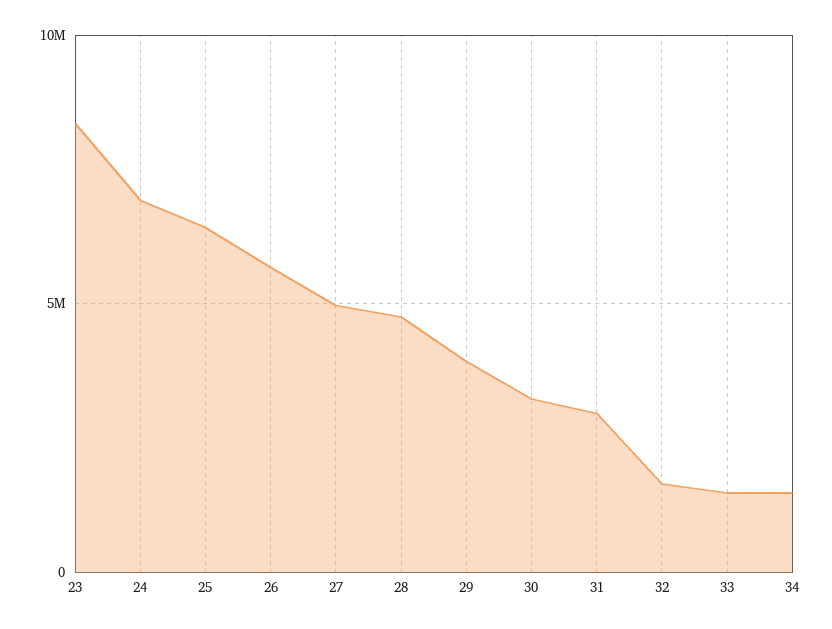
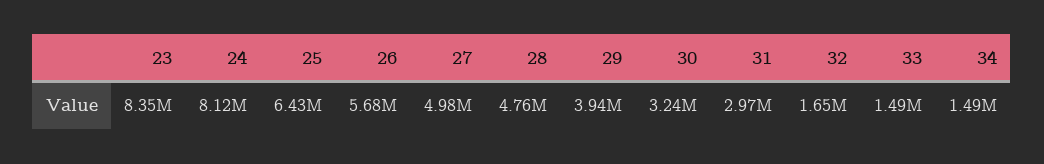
24: 7000000 -> 8120000

